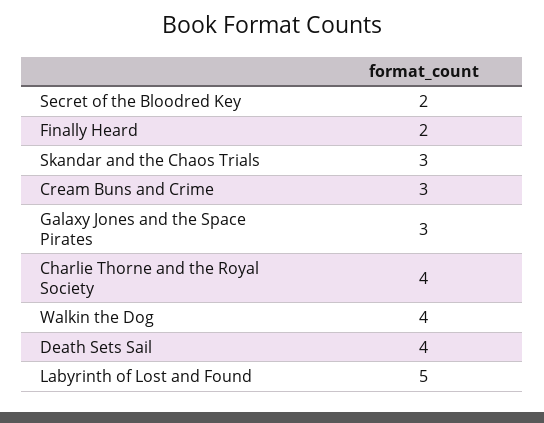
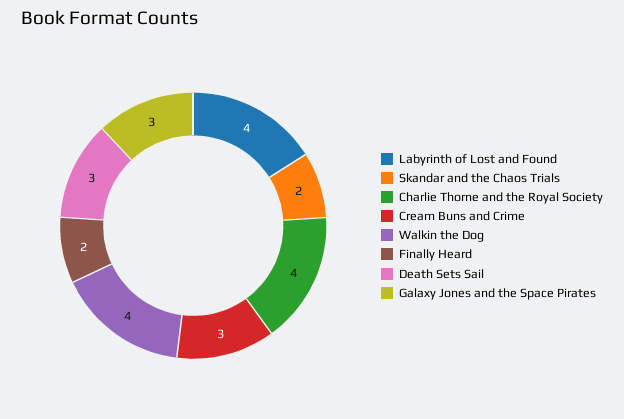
Secret of the Bloodred Key: 2 -> none
Skandar and the Chaos Trials: 3 -> 2
Death Sets Sail: 4 -> 3
Labyrinth of Lost and Found: 5 -> 4

